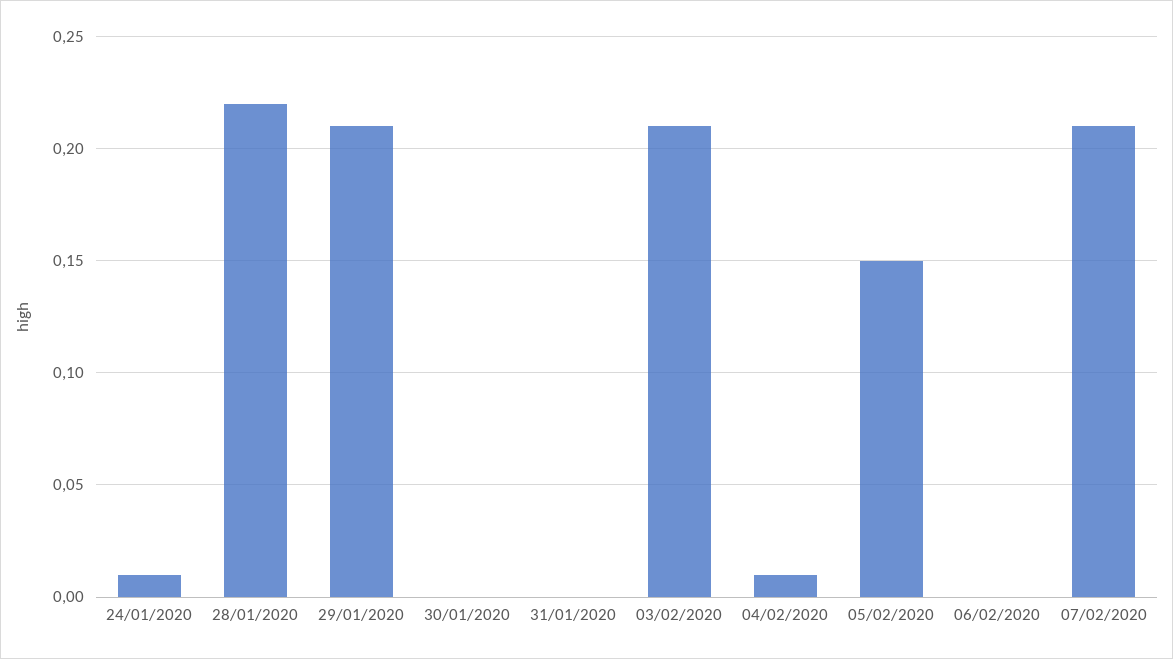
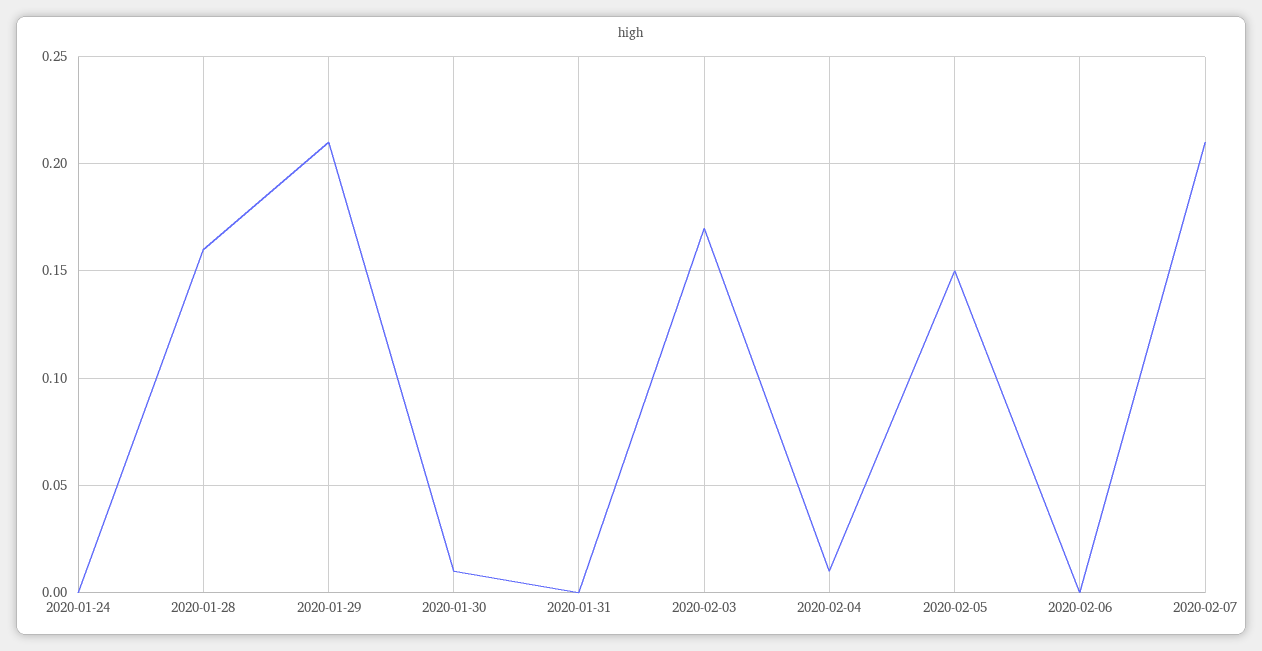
24/01/2020: 0.01 -> 0
28/01/2020: 0.22 -> 0.16
30/01/2020: 0 -> 0.01
03/02/2020: 0.21 -> 0.17

